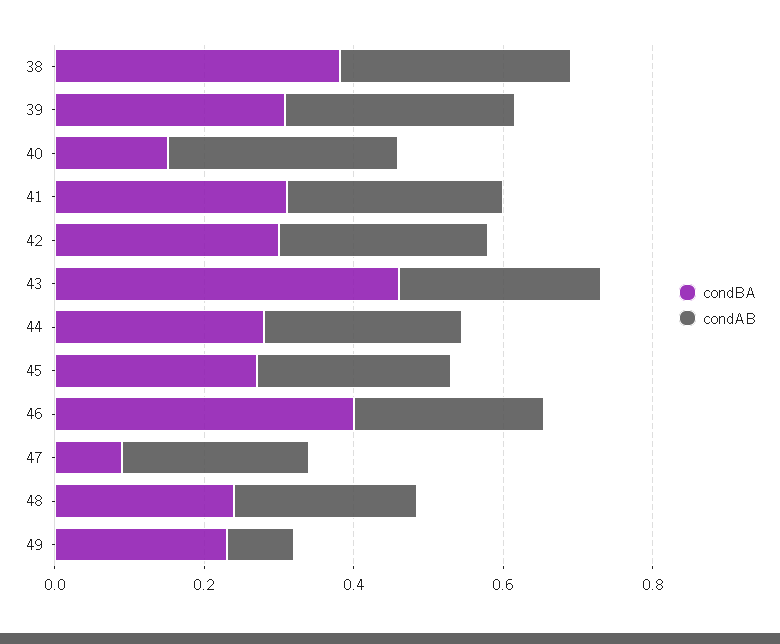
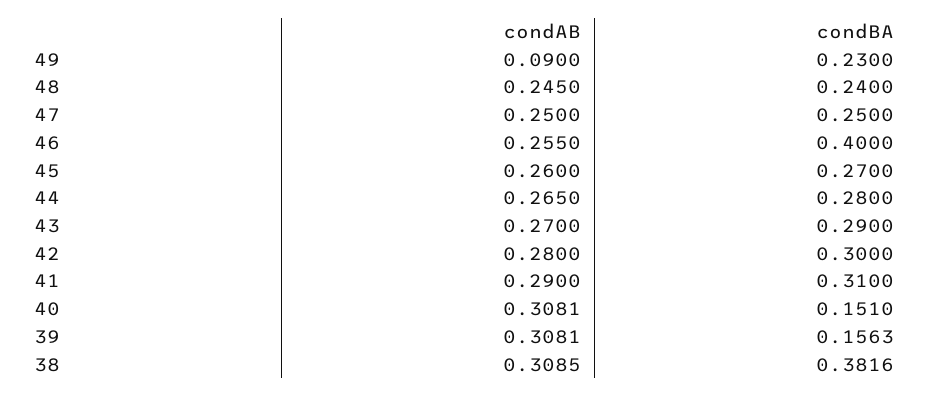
condBA, 39: 0.3 -> 0.1563
condBA, 43: 0.45 -> 0.29
condBA, 47: 0.1 -> 0.25

